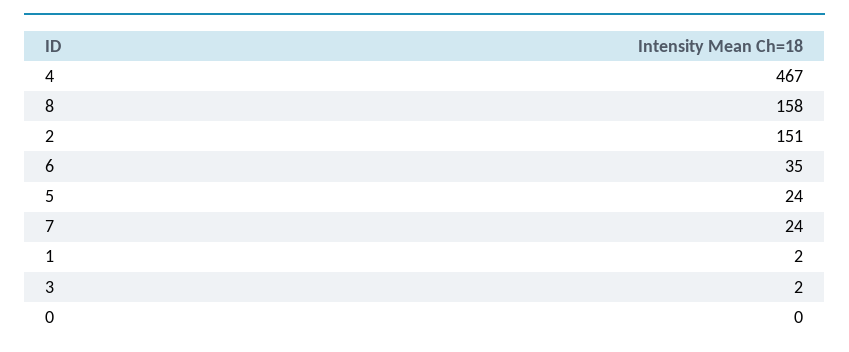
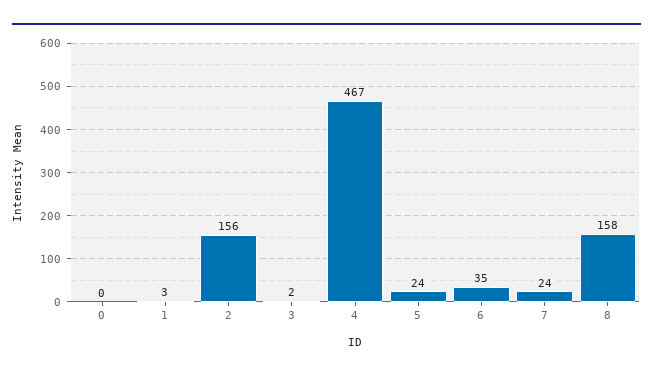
2: 151 -> 156
1: 2 -> 3

